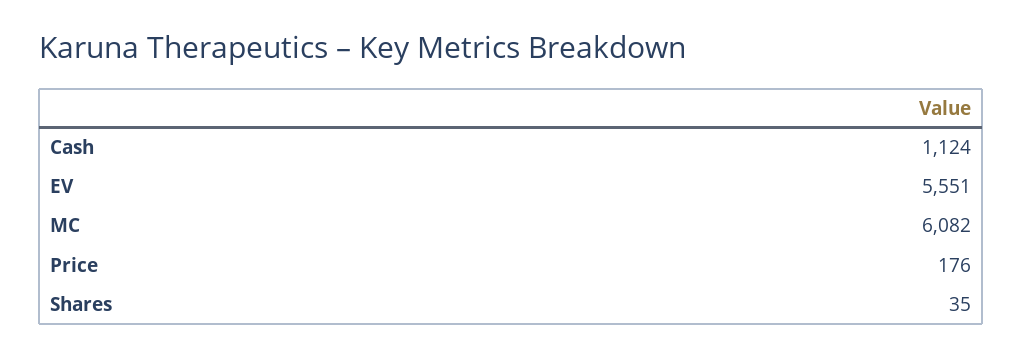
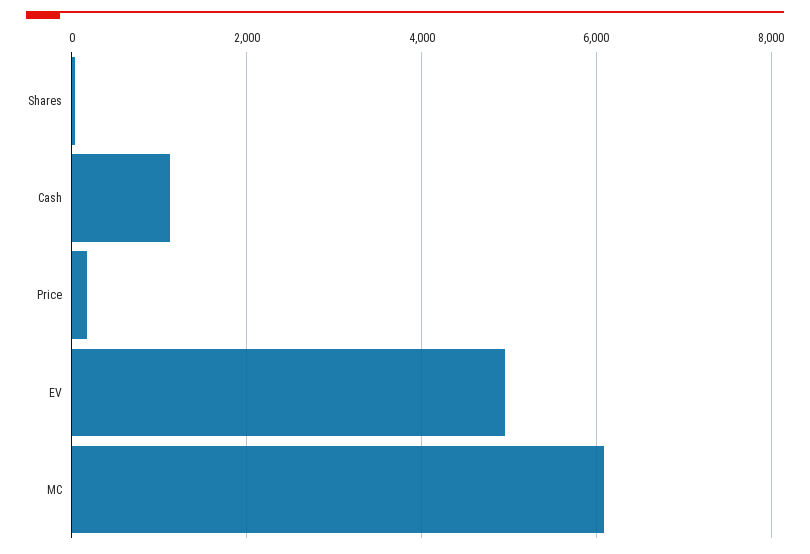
EV: 5551 -> 5000

